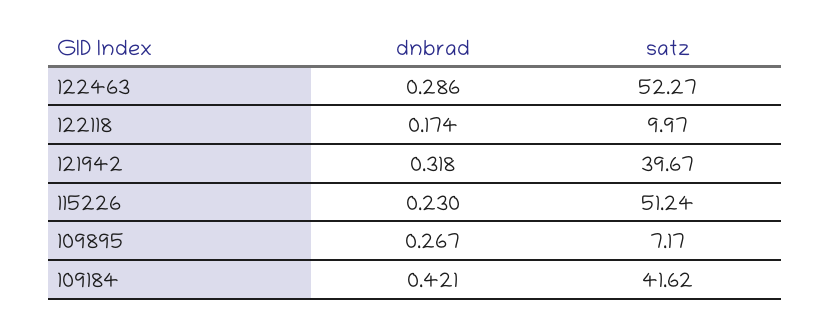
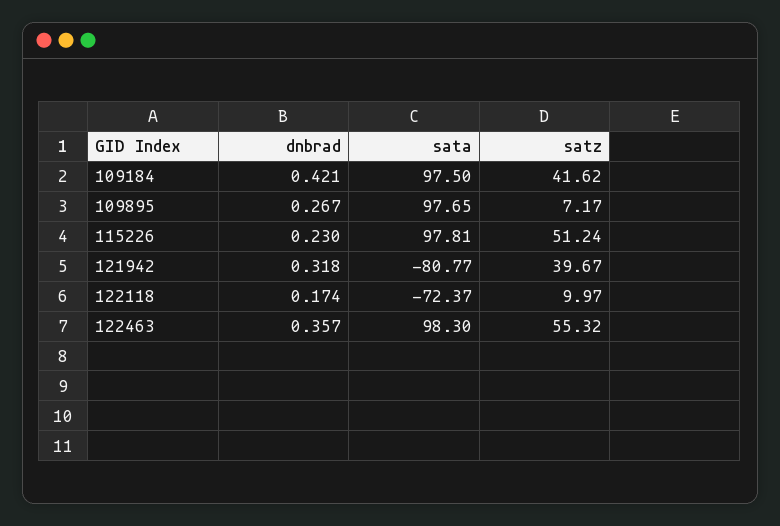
dnbrad, 122463: 0.286 -> 0.357
satz, 122463: 52.27 -> 55.32
sata, 109184: none -> 97.5
sata, 109895: none -> 97.65
sata, 115226: none -> 97.81
sata, 121942: none -> -80.77
sata, 122118: none -> -72.37
sata, 122463: none -> 98.3

